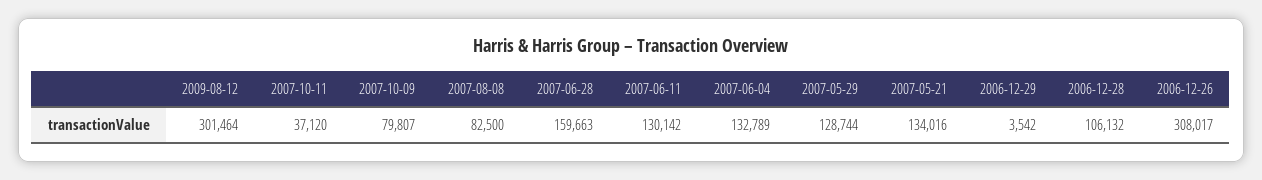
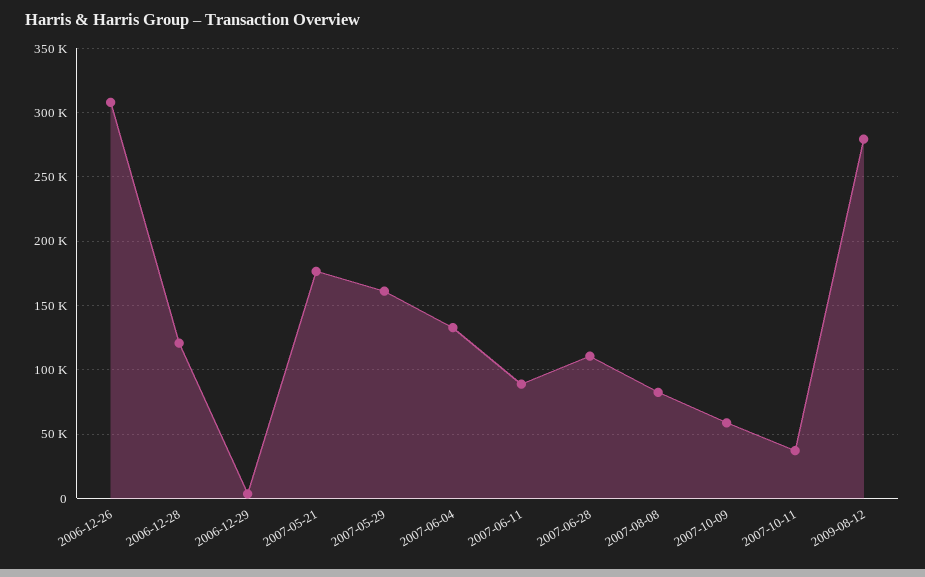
2009-08-12: 301464 -> 280000
2007-10-09: 79807 -> 60000
2007-06-28: 159663 -> 110000
2007-06-11: 130142 -> 90000
2007-05-29: 128744 -> 160000
2007-05-21: 134016 -> 175000
2006-12-28: 106132 -> 120000

